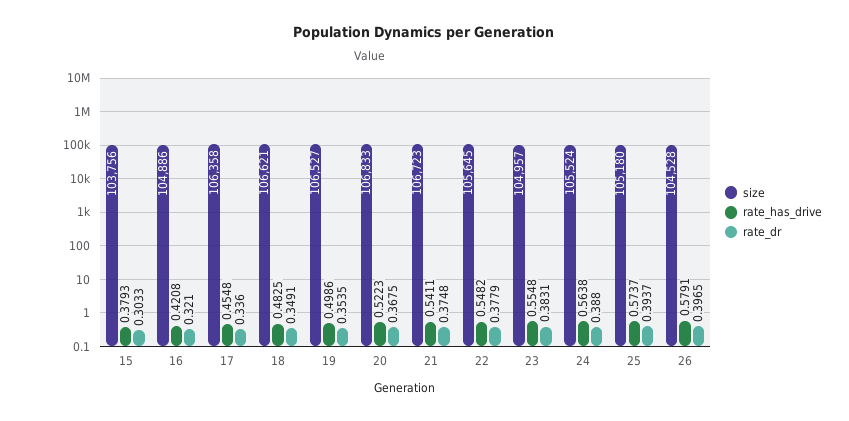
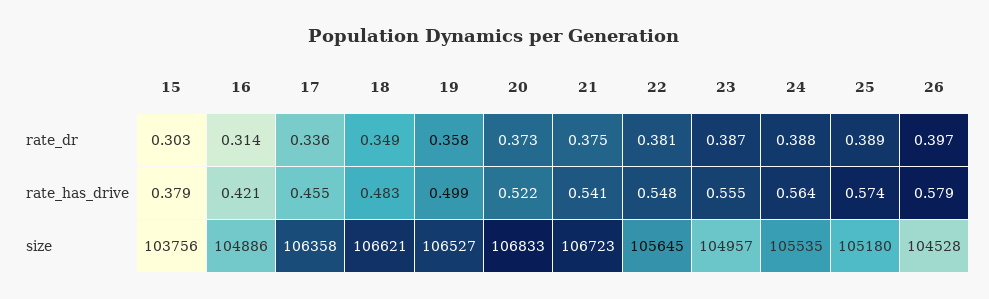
rate_dr, 16: 0.321 -> 0.314
rate_dr, 19: 0.3535 -> 0.358
rate_dr, 20: 0.3675 -> 0.373
rate_dr, 22: 0.3779 -> 0.381
rate_dr, 23: 0.3831 -> 0.387
size, 24: 105524 -> 105535
rate_dr, 25: 0.3937 -> 0.389

